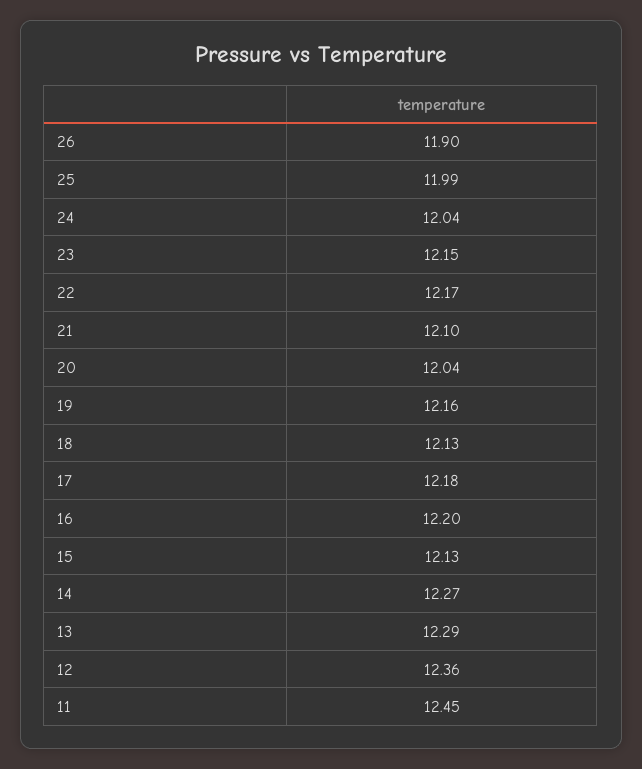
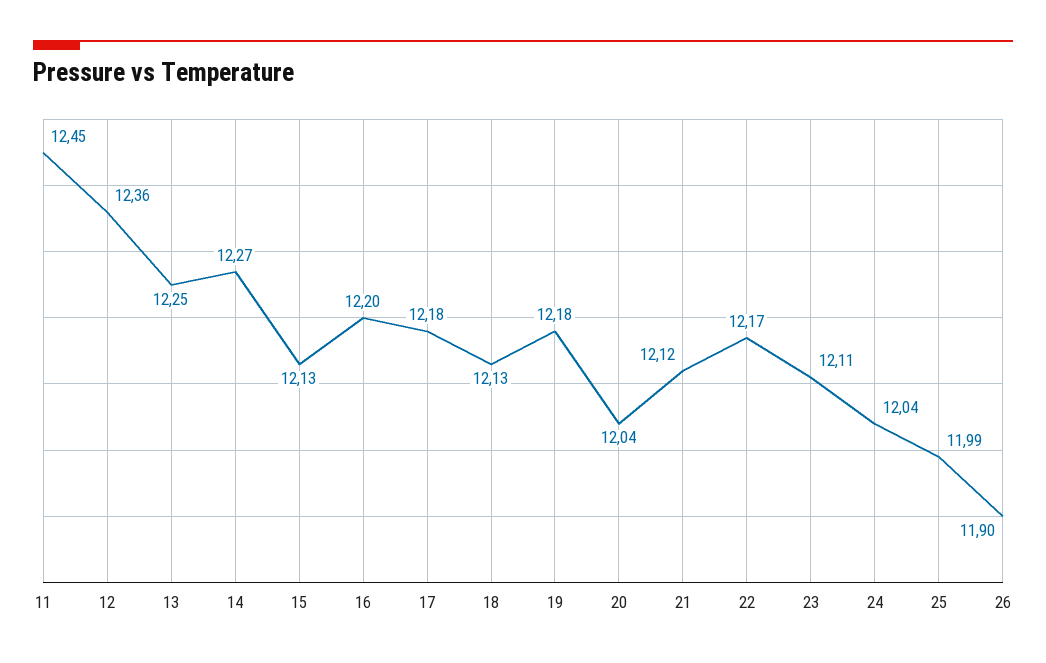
23: 12.15 -> 12.11
21: 12.1 -> 12.12
19: 12.16 -> 12.18
13: 12.29 -> 12.25

